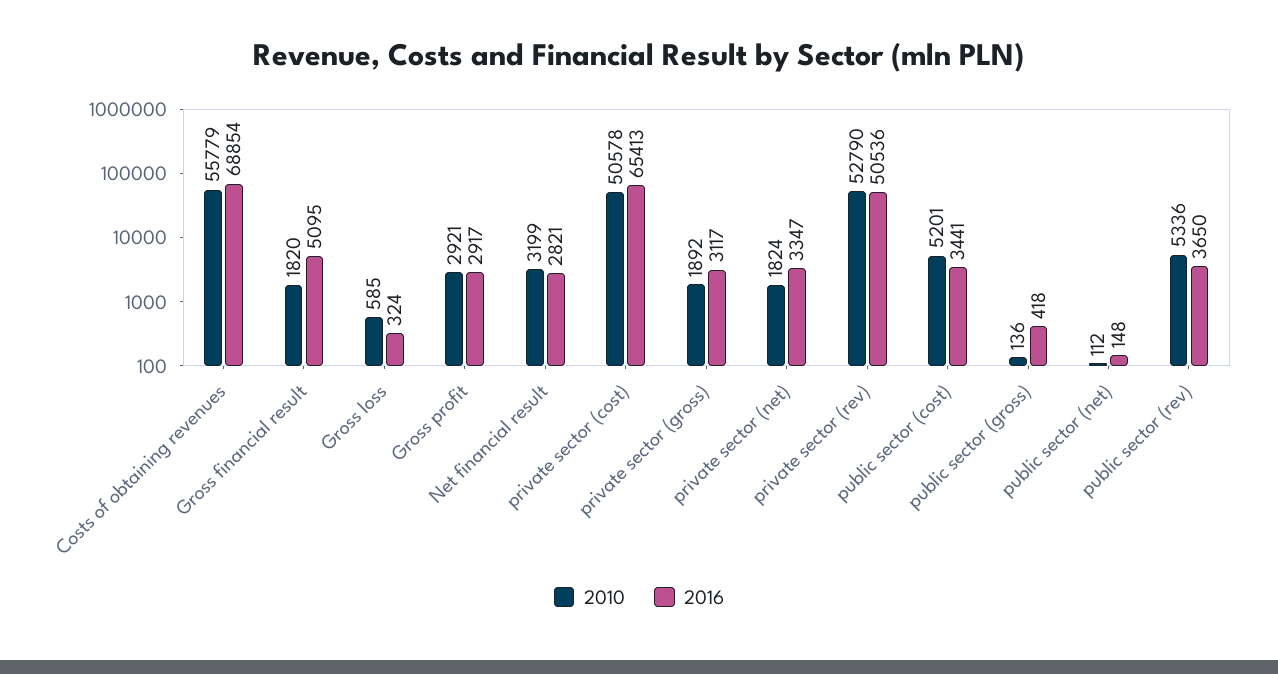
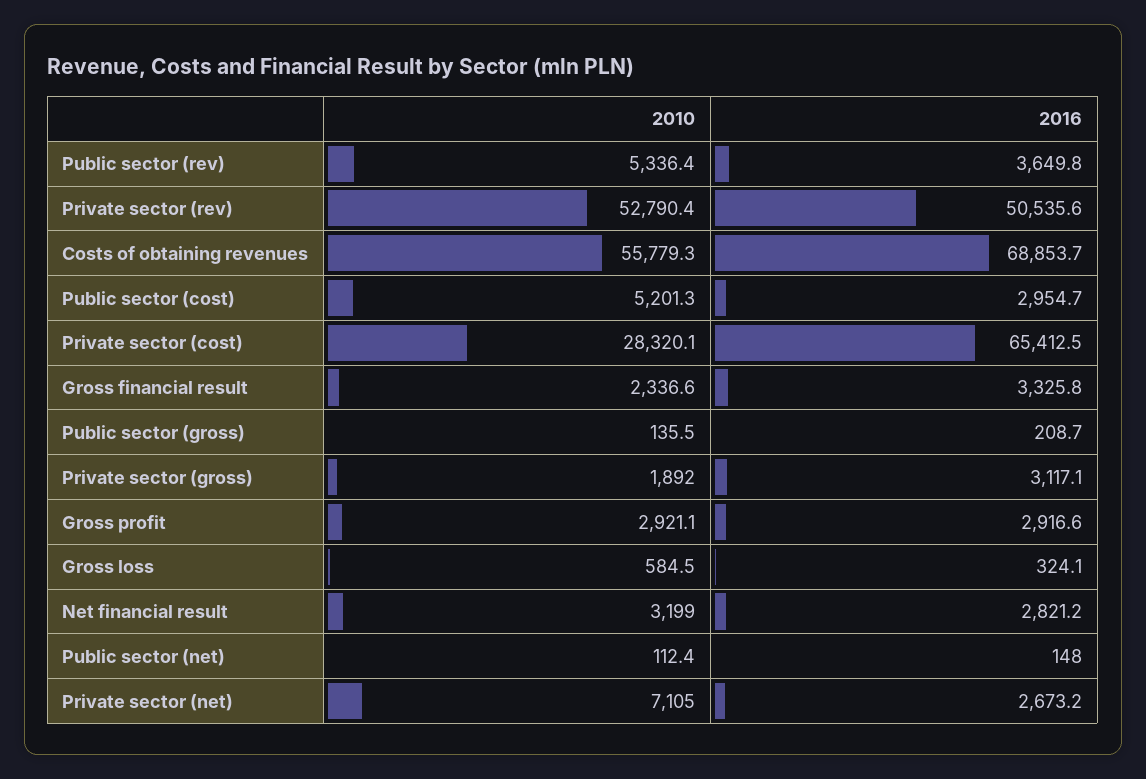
2010, Gross financial result: 1820 -> 2336.6
2016, Gross financial result: 5095 -> 3325.8
2010, private sector (cost): 50578 -> 28320.1
2010, private sector (net): 1824 -> 7105
2016, private sector (net): 3347 -> 2673.2
2016, public sector (cost): 3441 -> 2954.7
2016, public sector (gross): 418 -> 208.7

